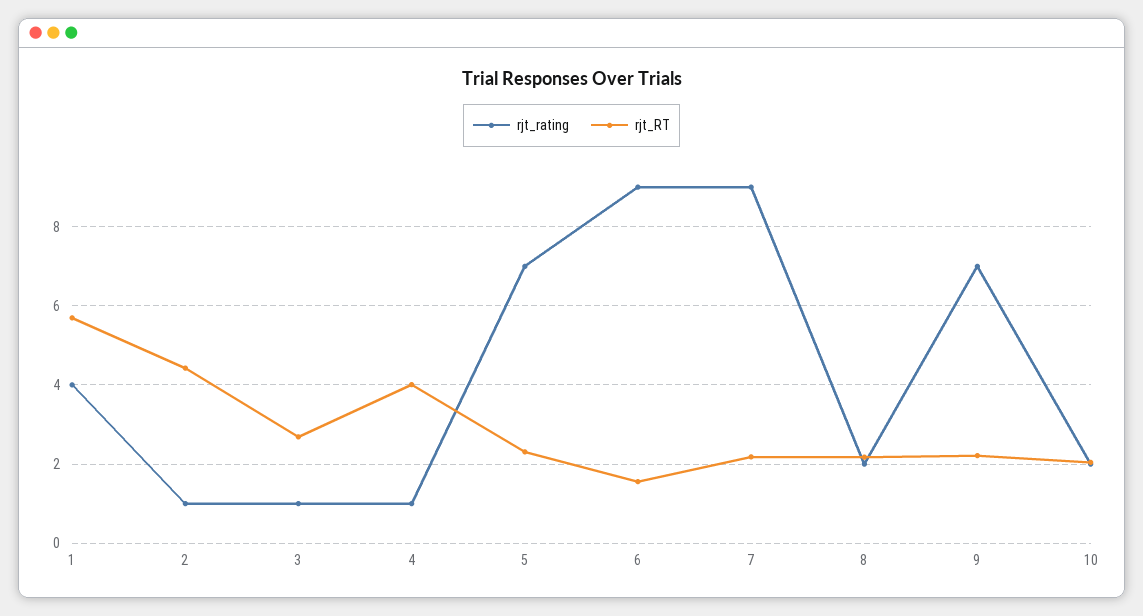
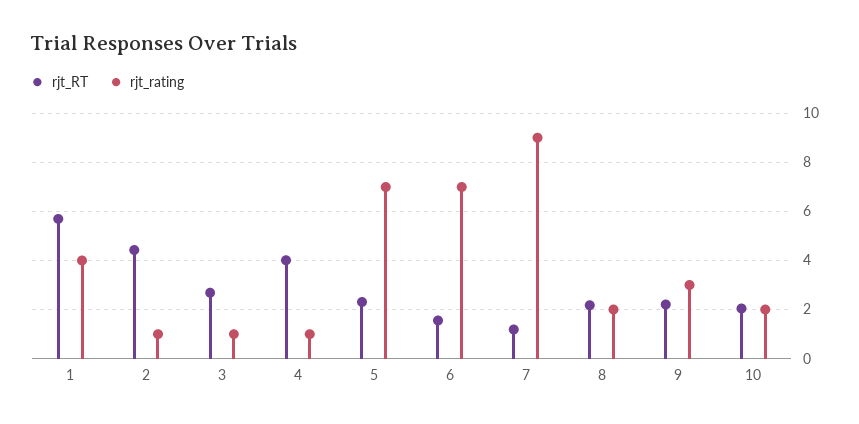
rjt_rating, 6: 9 -> 7
rjt_RT, 7: 2.2 -> 1.25
rjt_rating, 9: 7 -> 3

